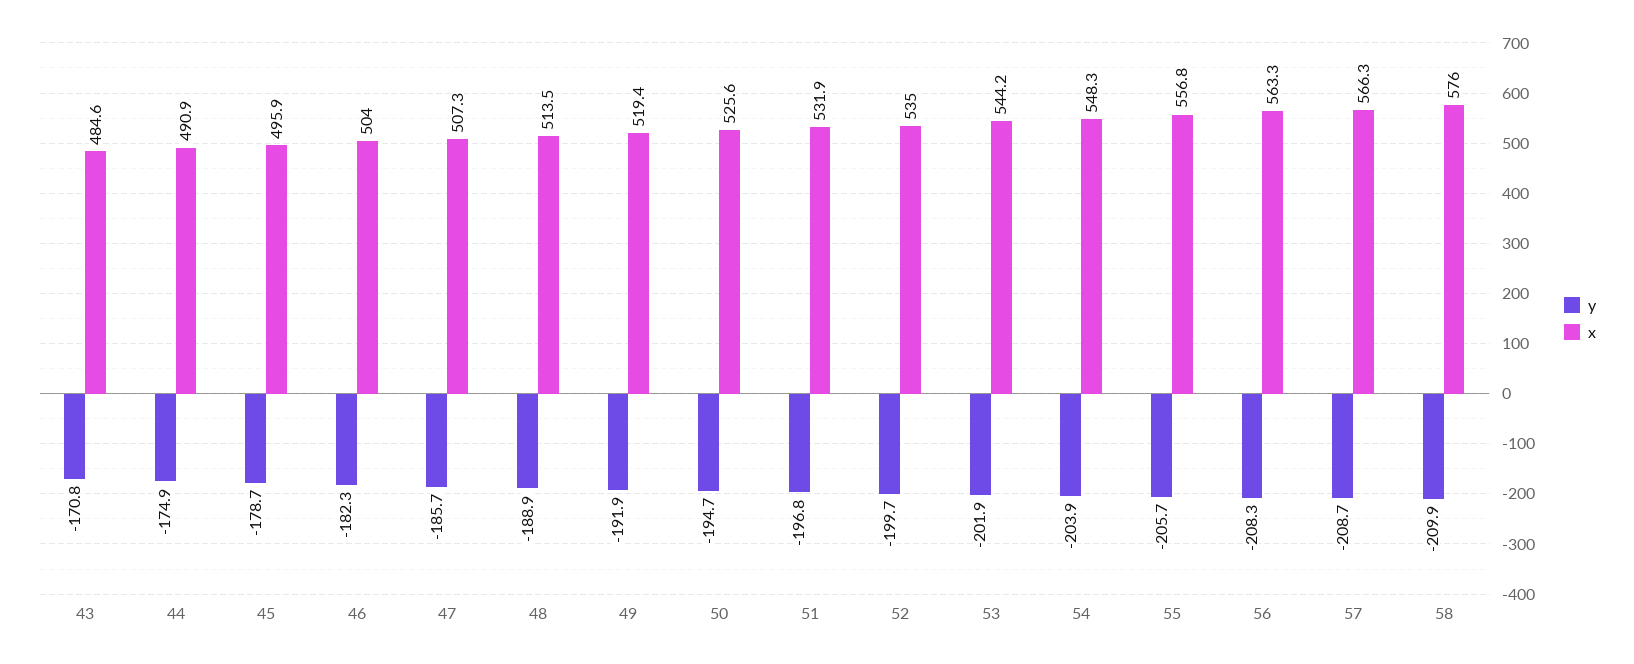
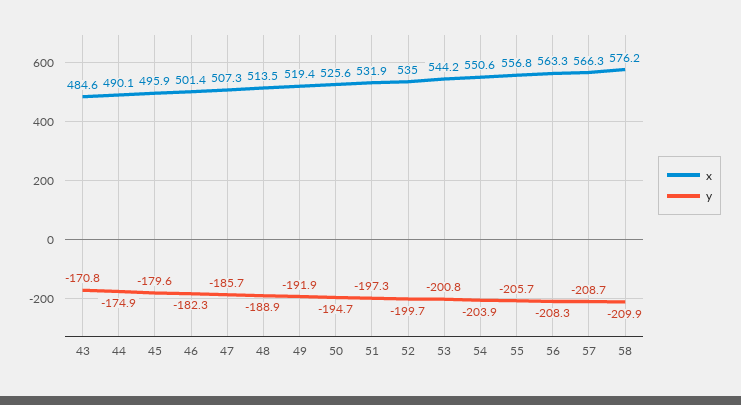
x, 44: 490.9 -> 490.1
y, 45: -178.7 -> -179.6
x, 46: 504 -> 501.4
y, 51: -196.8 -> -197.3
y, 53: -201.9 -> -200.8
x, 54: 548.3 -> 550.6
x, 58: 576 -> 576.2

